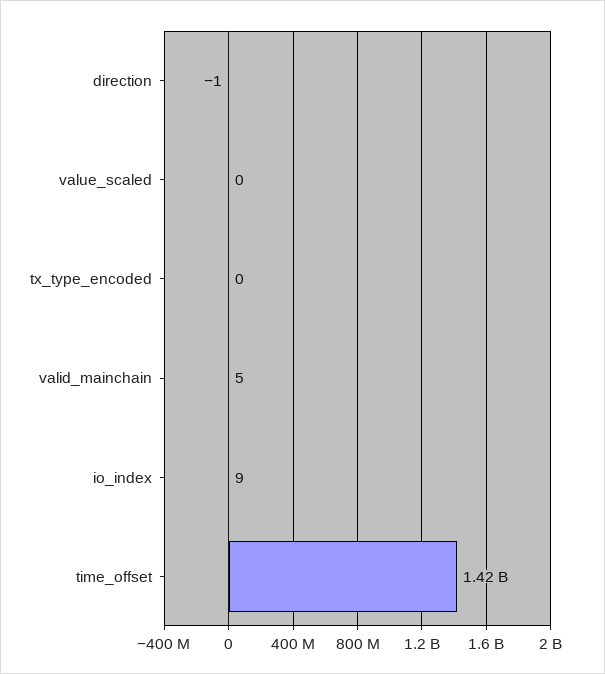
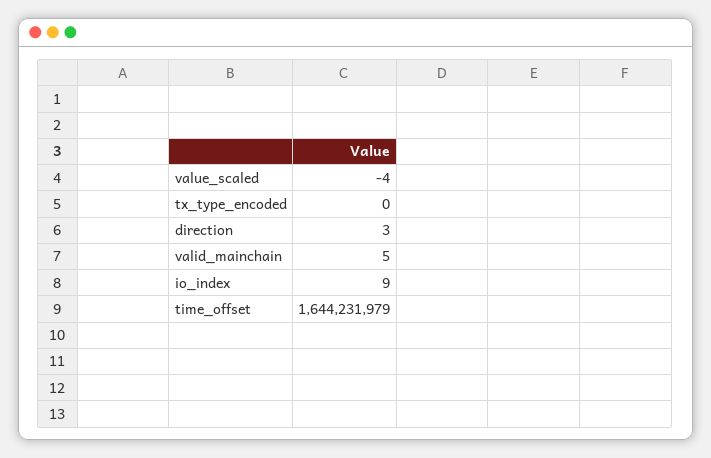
direction: -1 -> 3
value_scaled: 0 -> -4
time_offset: 1420000000 -> 1644231979

